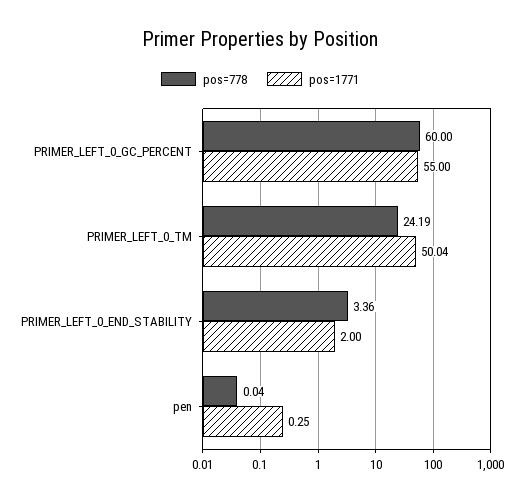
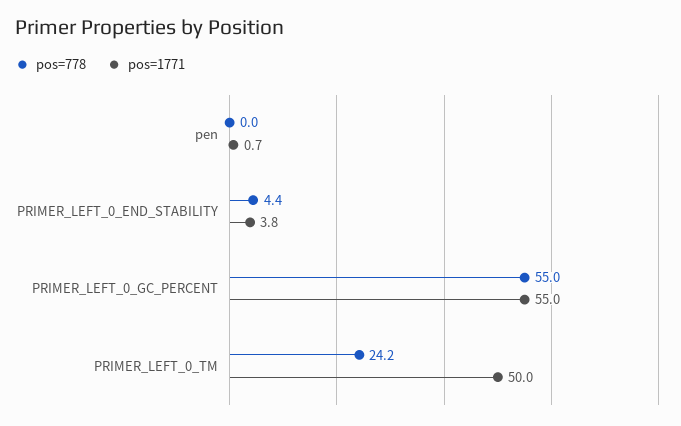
pos=778, PRIMER_LEFT_0_GC_PERCENT: 60 -> 55
pos=778, PRIMER_LEFT_0_END_STABILITY: 3.36 -> 4.4
pos=1771, PRIMER_LEFT_0_END_STABILITY: 2 -> 3.8
pos=1771, pen: 0.25 -> 0.7

